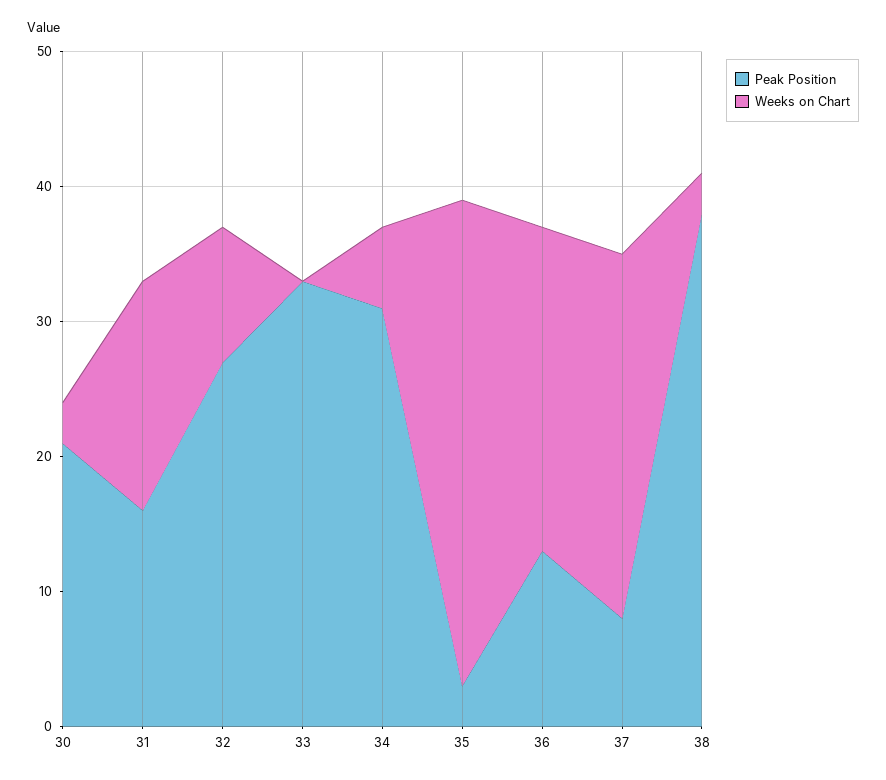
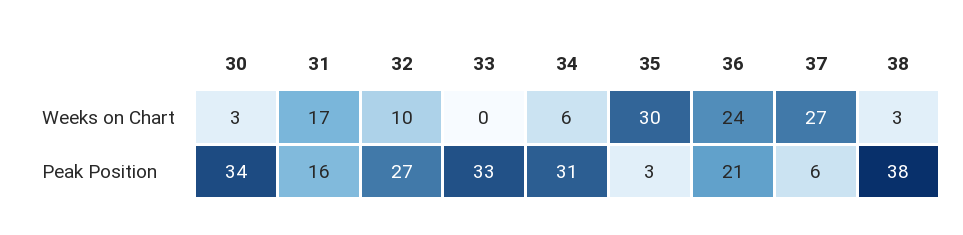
Peak Position, 30: 21 -> 34
Weeks on Chart, 35: 36 -> 30
Peak Position, 36: 13 -> 21
Peak Position, 37: 8 -> 6

